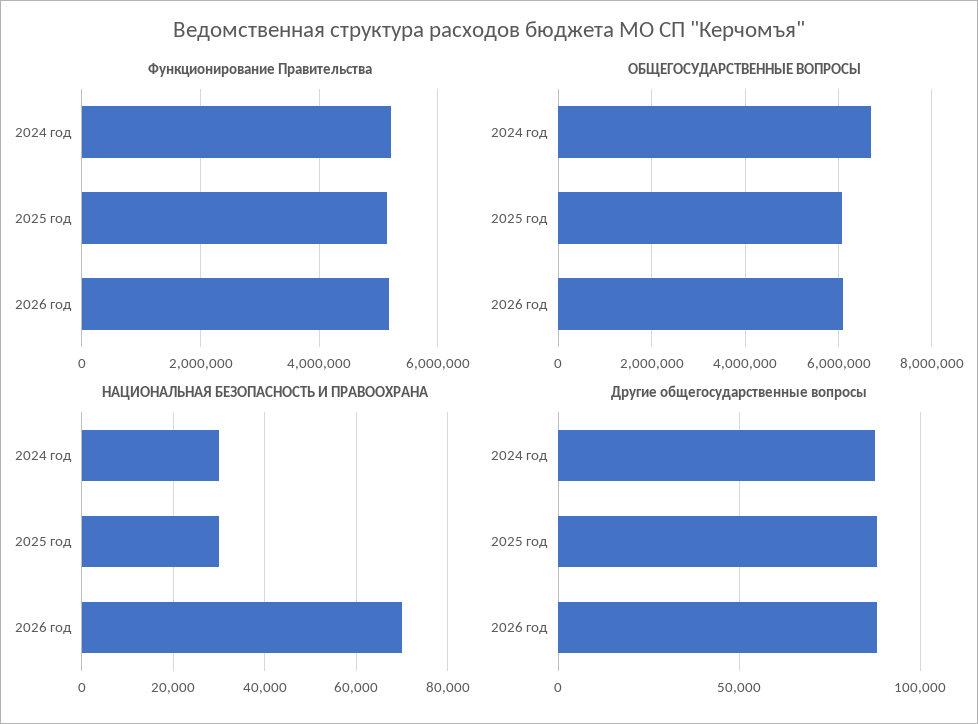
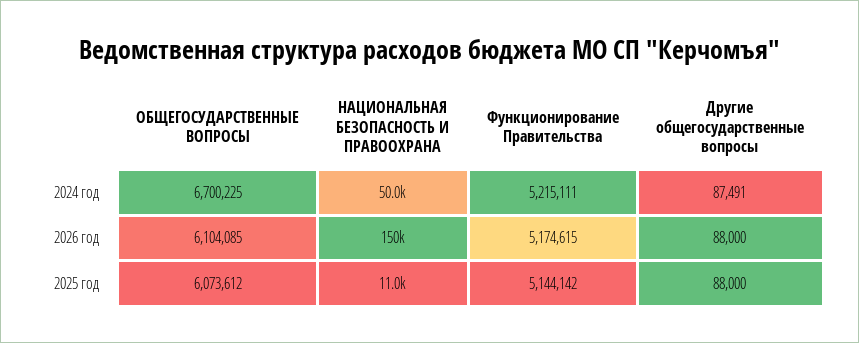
НАЦИОНАЛЬНАЯ БЕЗОПАСНОСТЬ И ПРАВООХРАНА, 2024 год: 30000 -> 50000
НАЦИОНАЛЬНАЯ БЕЗОПАСНОСТЬ И ПРАВООХРАНА, 2025 год: 30000 -> 11000
НАЦИОНАЛЬНАЯ БЕЗОПАСНОСТЬ И ПРАВООХРАНА, 2026 год: 70000 -> 150000

